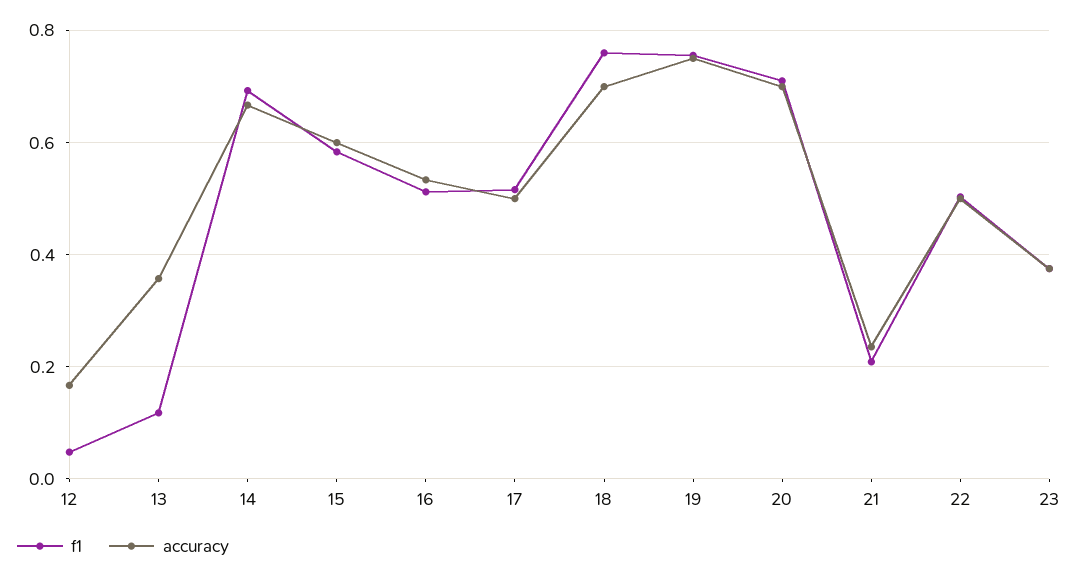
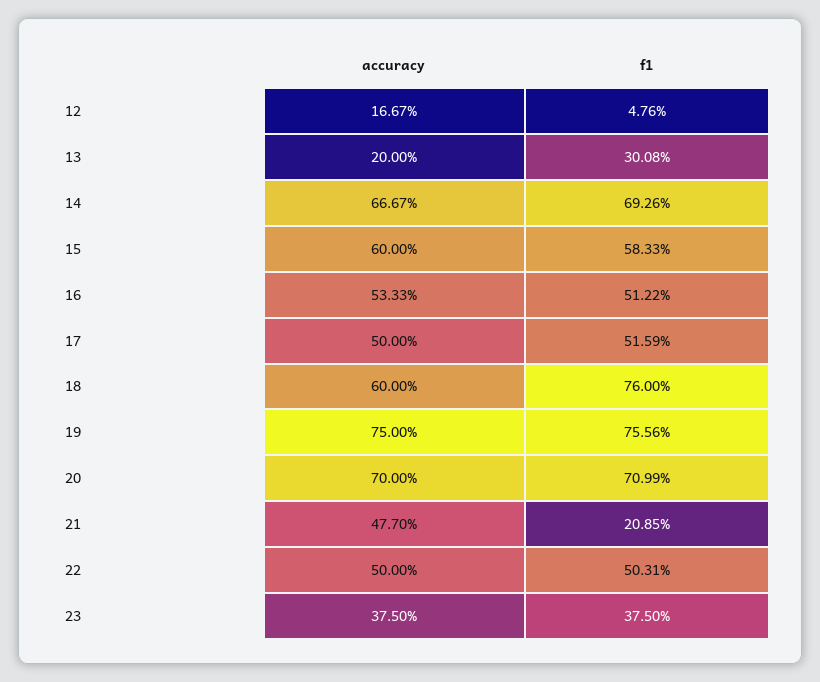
f1, 13: 0.12 -> 0.3008
accuracy, 13: 0.36 -> 0.2
accuracy, 18: 0.7 -> 0.6
accuracy, 21: 0.24 -> 0.477

